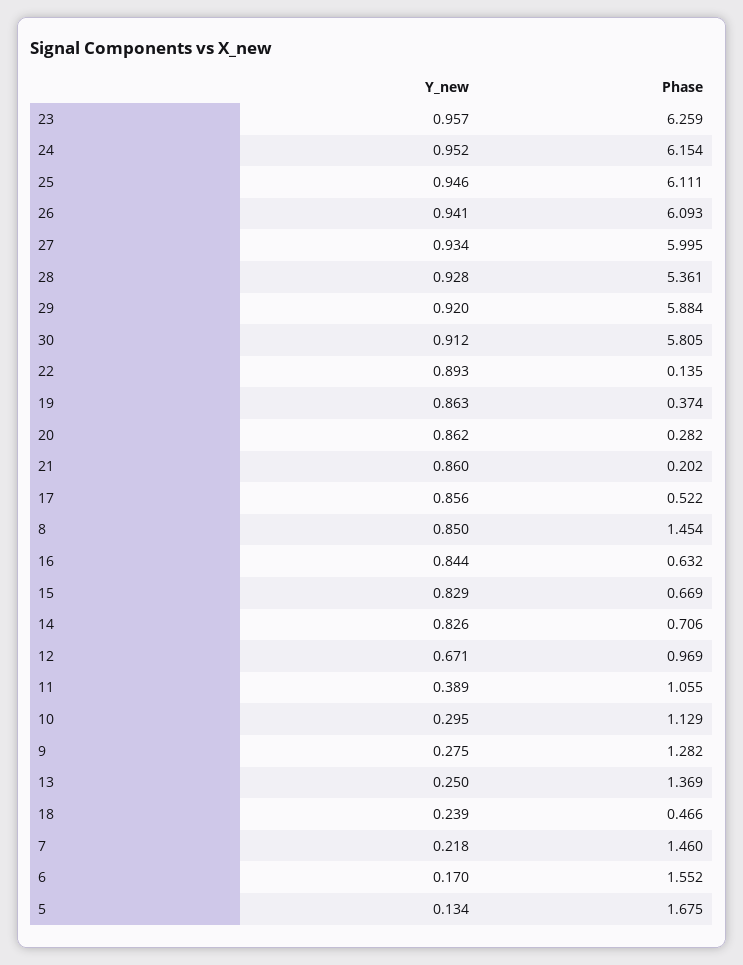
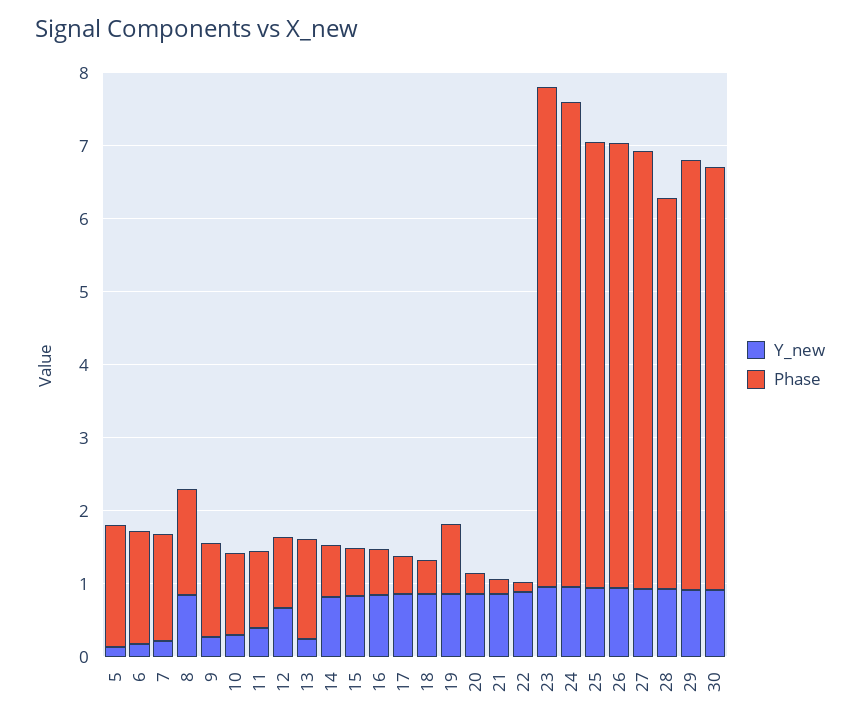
Phase, 23: 6.259 -> 6.8
Phase, 24: 6.154 -> 6.6
Phase, 19: 0.374 -> 1
Y_new, 18: 0.239 -> 0.8

